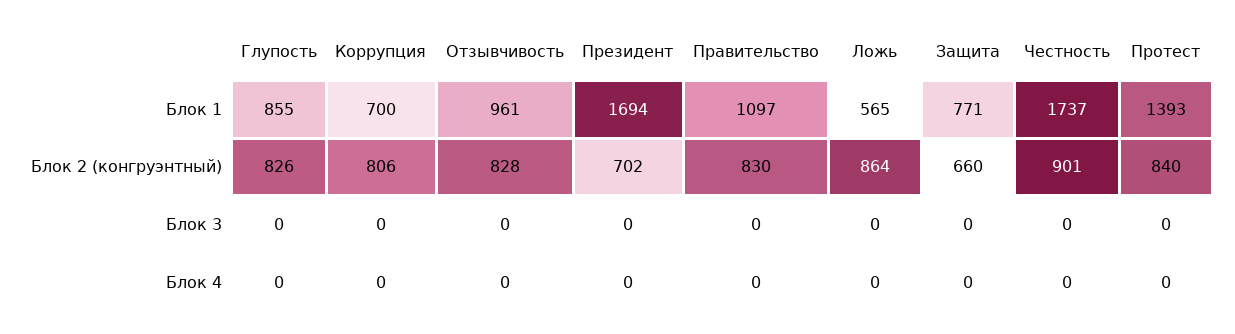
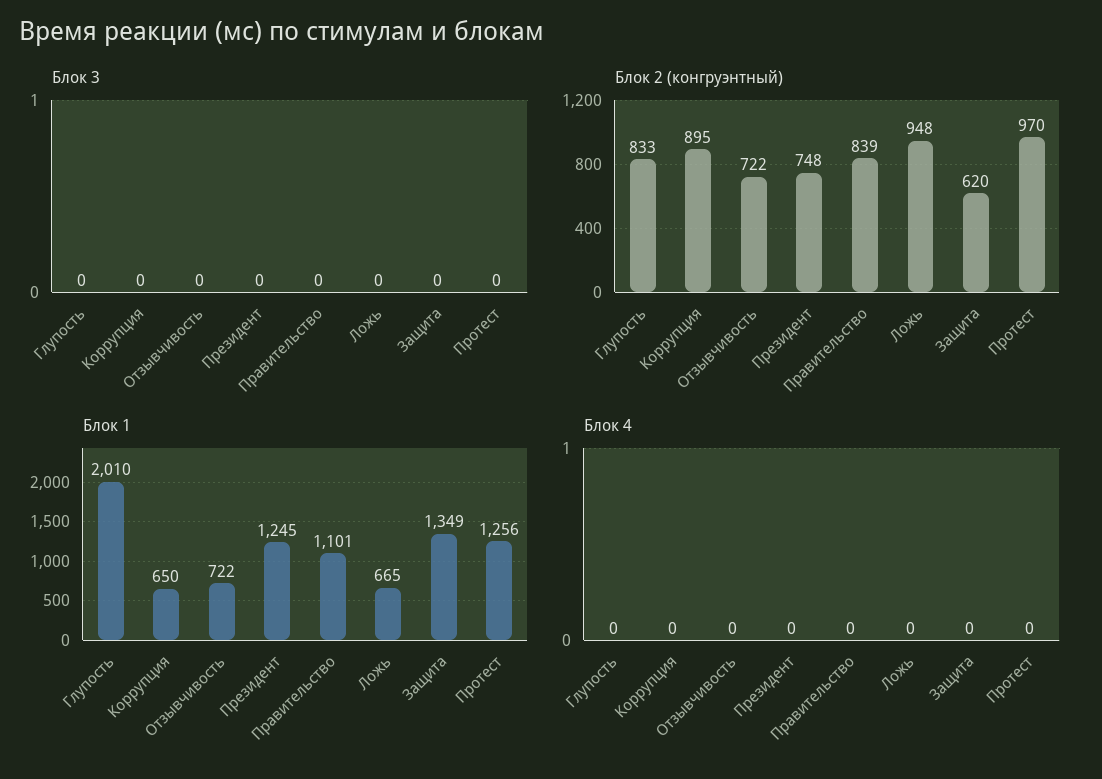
Блок 1, Глупость: 855 -> 2010
Блок 1, Коррупция: 700 -> 650
Блок 1, Отзывчивость: 961 -> 722
Блок 1, Президент: 1694 -> 1245
Блок 1, Правительство: 1097 -> 1101
Блок 1, Ложь: 565 -> 665
Блок 1, Защита: 771 -> 1349
Блок 1, Честность: 1737 -> none
Блок 1, Протест: 1393 -> 1256
Блок 2 (конгруэнтный), Глупость: 826 -> 833
Блок 2 (конгруэнтный), Коррупция: 806 -> 895
Блок 2 (конгруэнтный), Отзывчивость: 828 -> 722
Блок 2 (конгруэнтный), Президент: 702 -> 748
Блок 2 (конгруэнтный), Правительство: 830 -> 839
Блок 2 (конгруэнтный), Ложь: 864 -> 948
Блок 2 (конгруэнтный), Защита: 660 -> 620
Блок 2 (конгруэнтный), Честность: 901 -> none
Блок 2 (конгруэнтный), Протест: 840 -> 970
Блок 3, Честность: 0 -> none
Блок 4, Честность: 0 -> none

